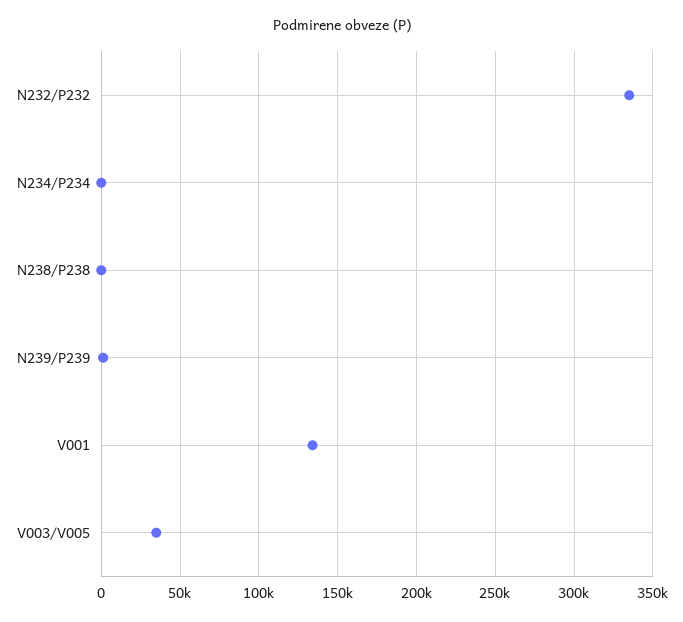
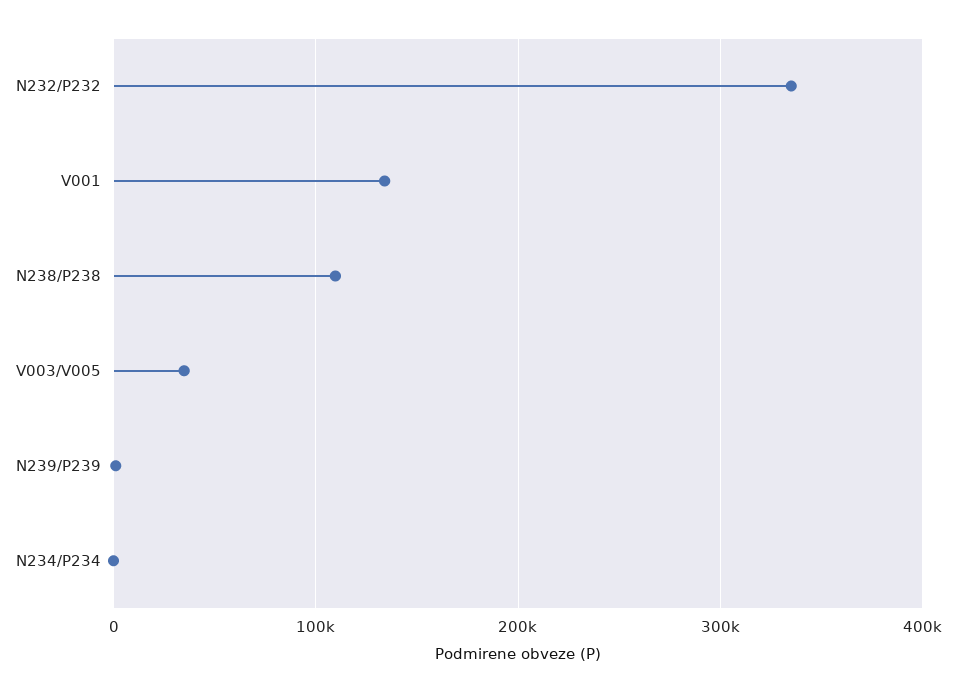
N238/P238: 0 -> 110000

